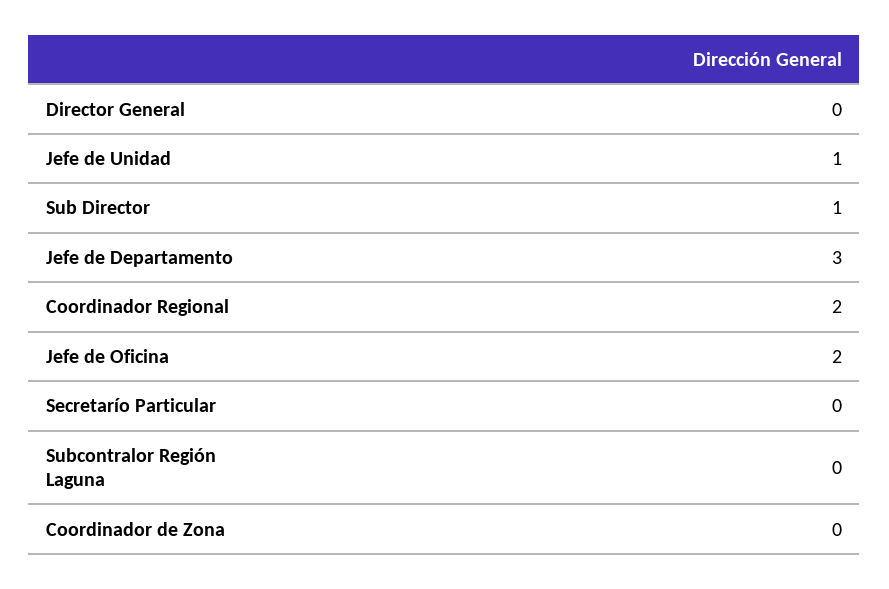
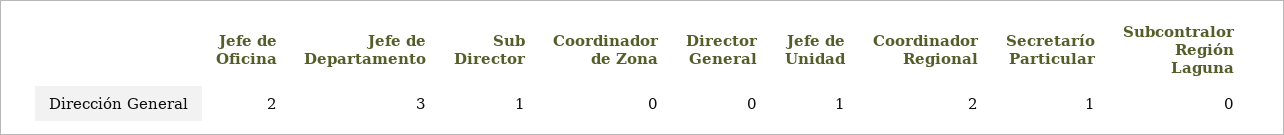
Secretarío Particular: 0 -> 1

